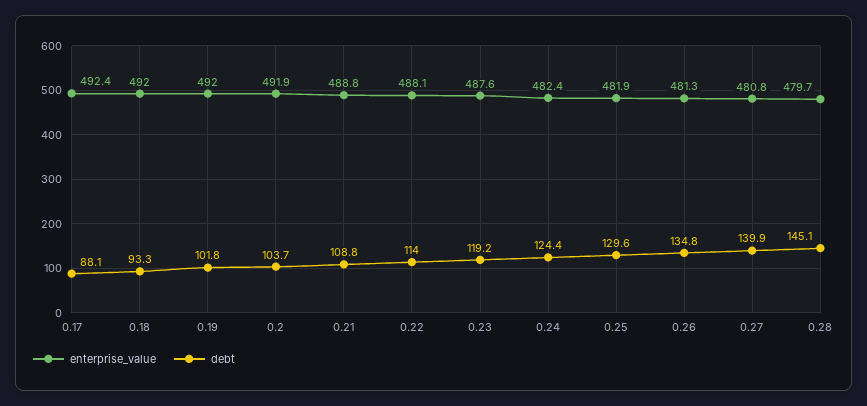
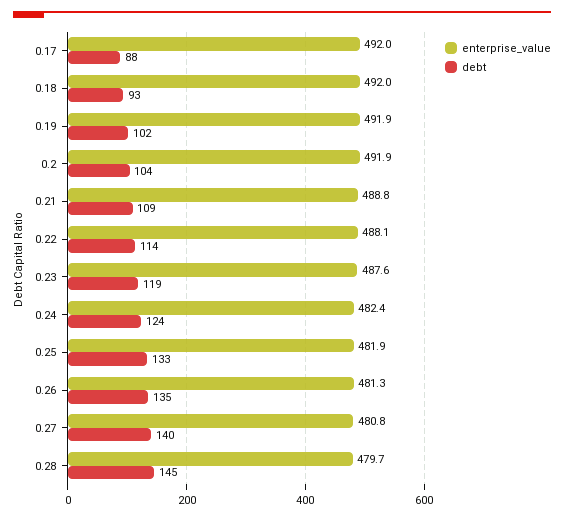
enterprise_value, 0.17: 492.4 -> 492
enterprise_value, 0.19: 492 -> 491.9
debt, 0.25: 129.6 -> 133

